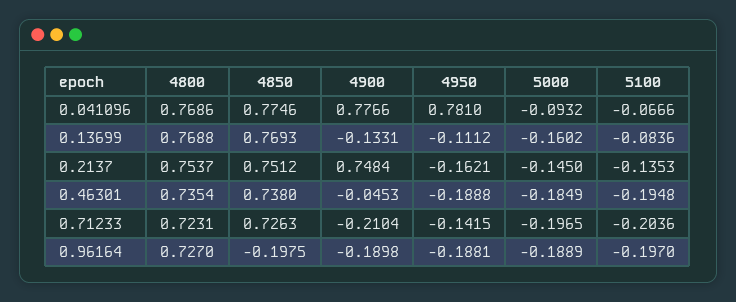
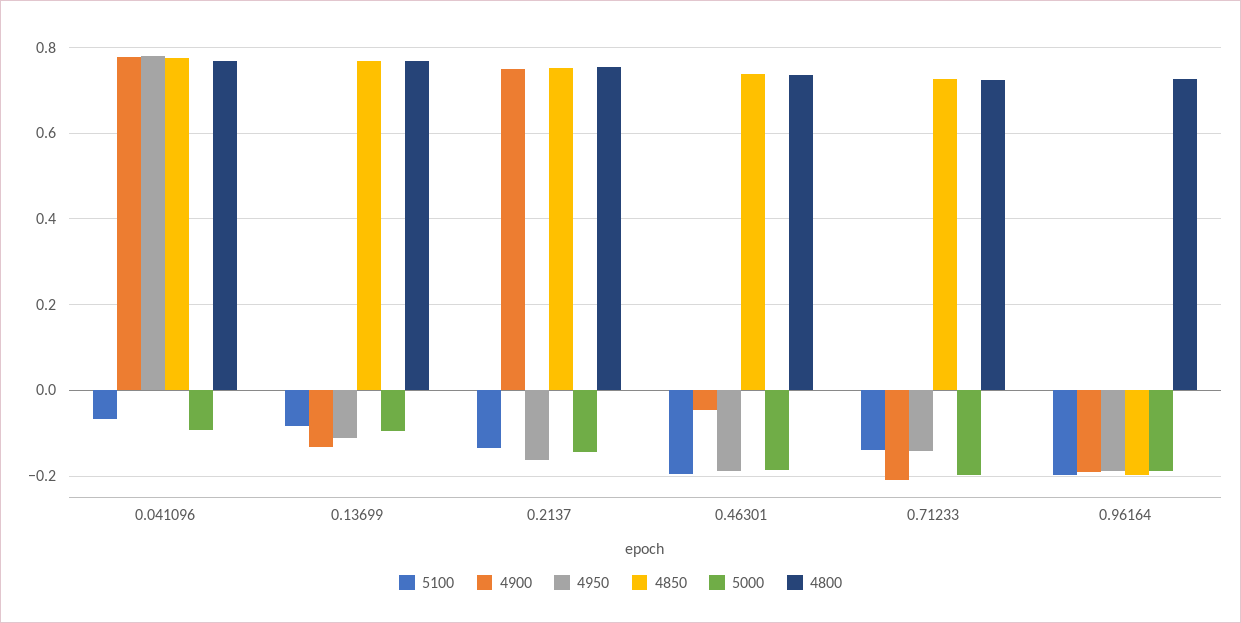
5000, 0.13699: -0.1602 -> -0.1
5100, 0.71233: -0.2036 -> -0.14

